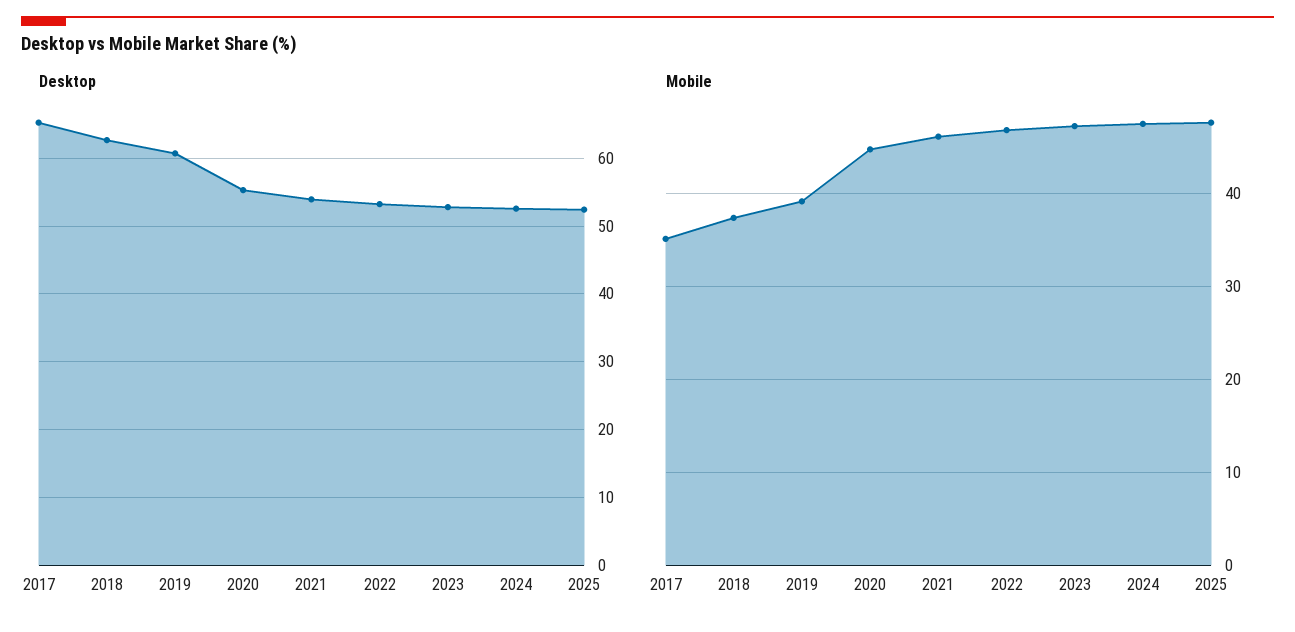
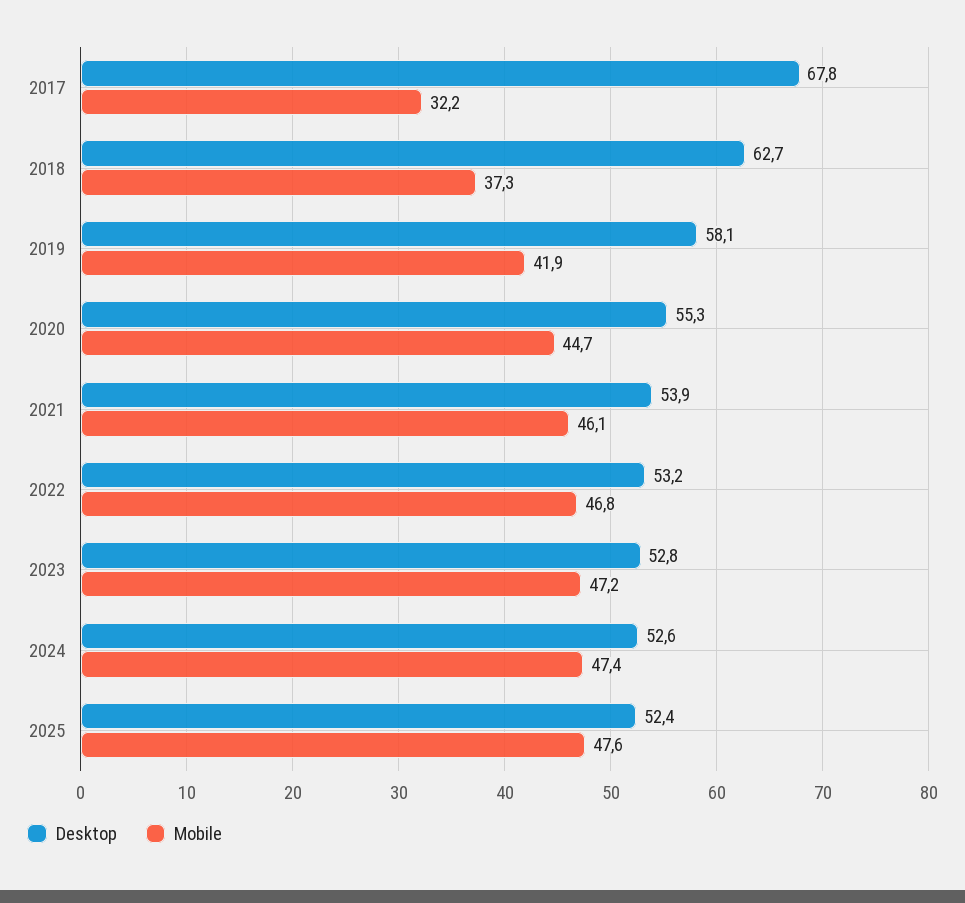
Desktop, 2017: 65 -> 67.8
Desktop, 2019: 61 -> 58.1
Mobile, 2017: 35 -> 32.2
Mobile, 2019: 39 -> 41.9

